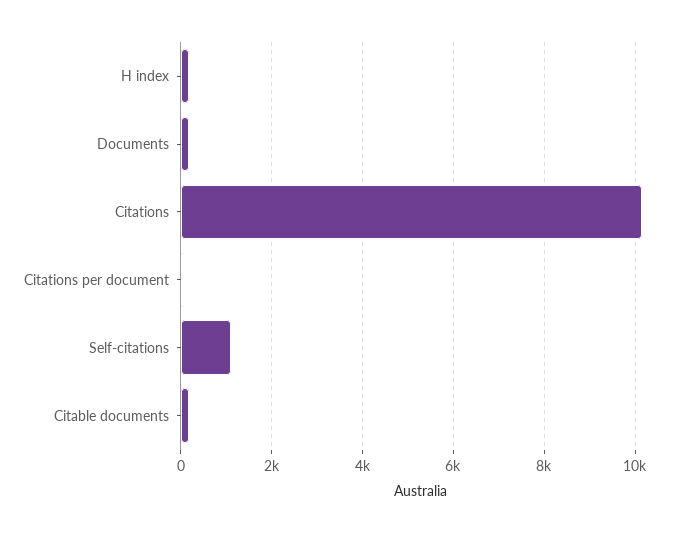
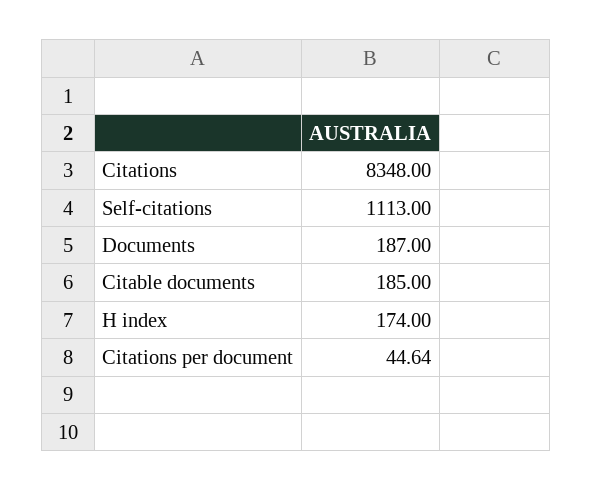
Citations: 10200 -> 8348

